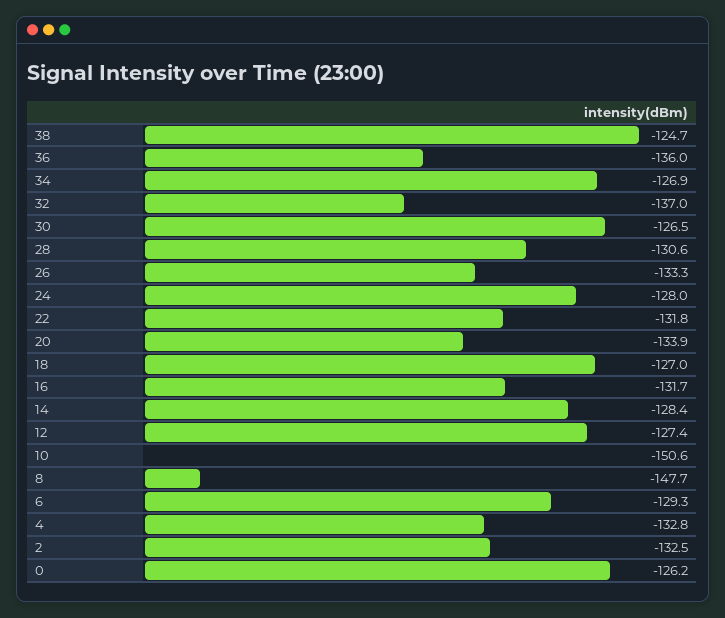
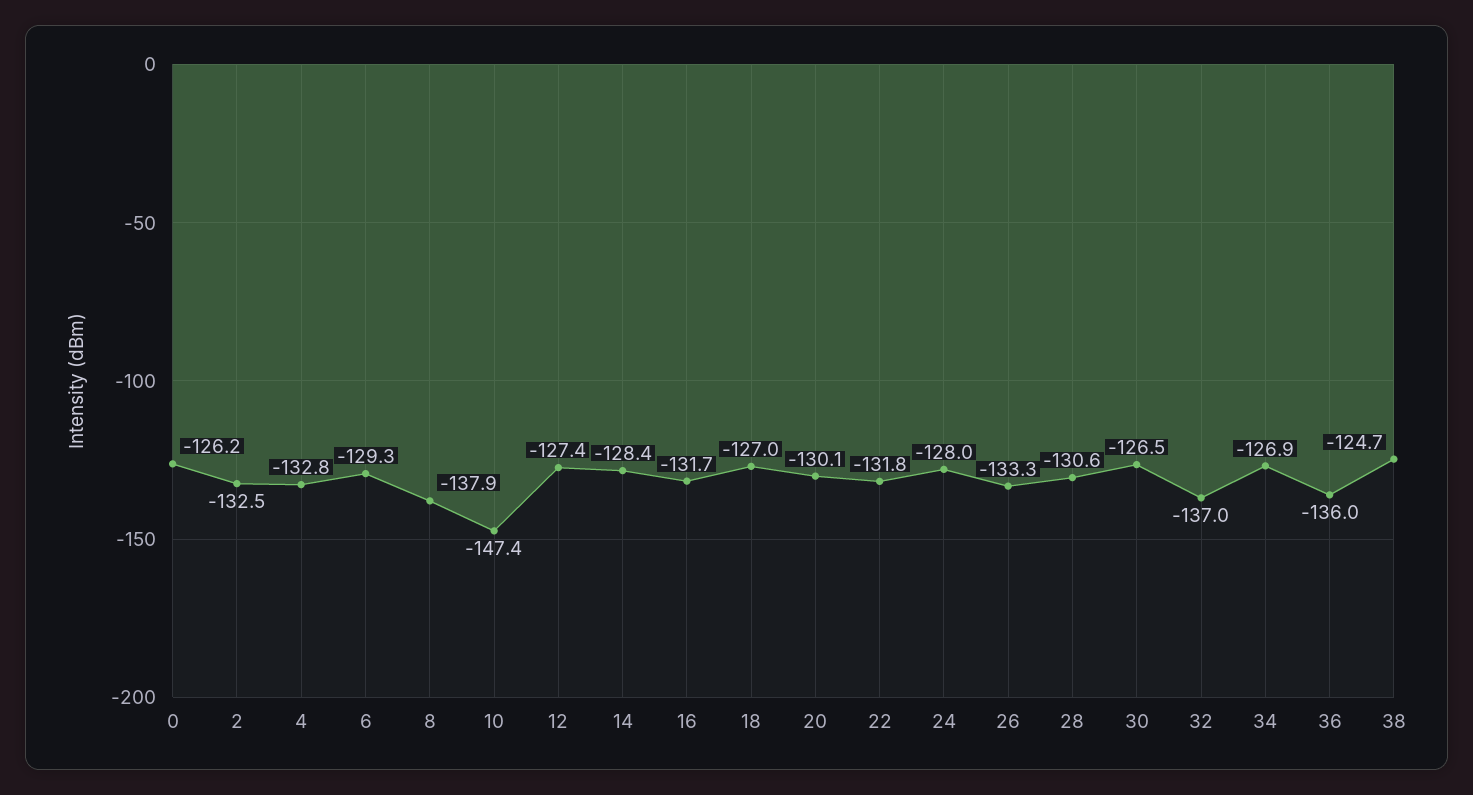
20: -133.9 -> -130.1
10: -150.6 -> -147.4
8: -147.7 -> -137.9

